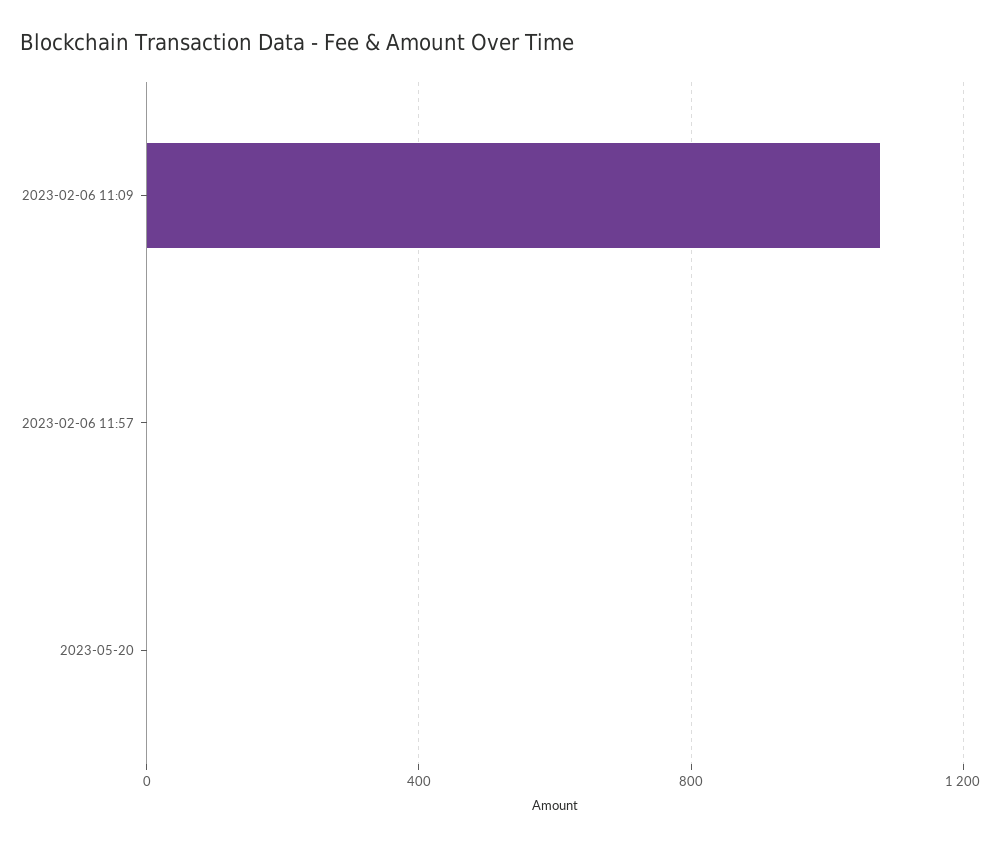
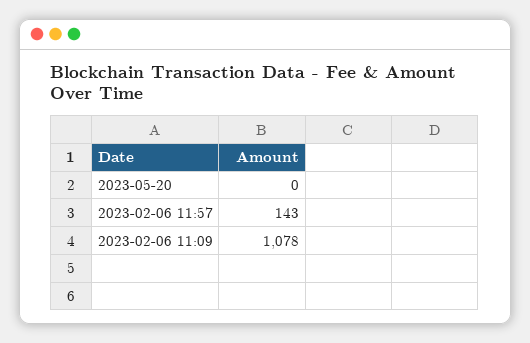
2023-02-06 11:57: 0 -> 143

